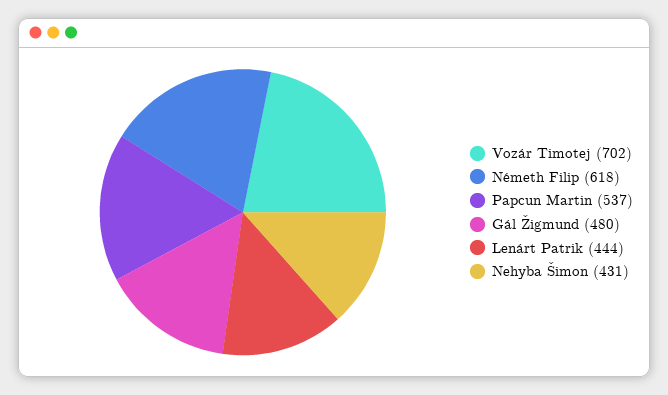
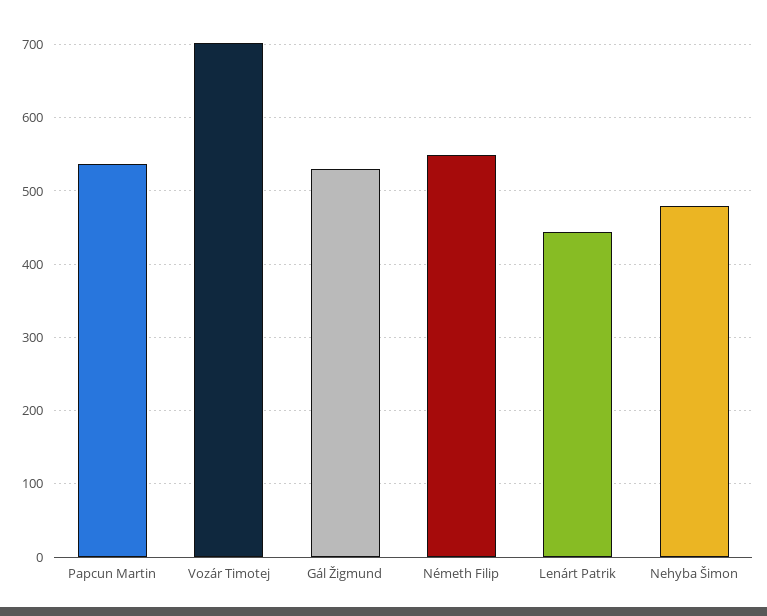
Németh Filip: 618 -> 550
Gál Žigmund: 480 -> 530
Nehyba Šimon: 431 -> 480

